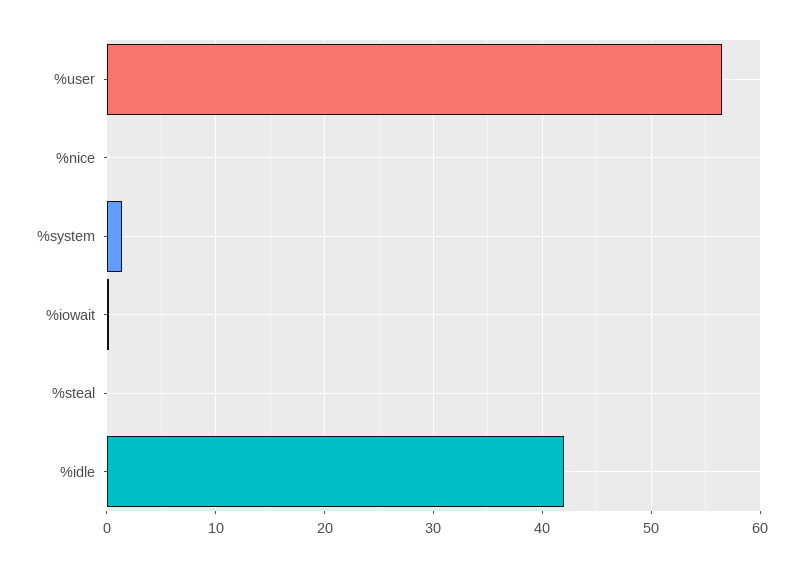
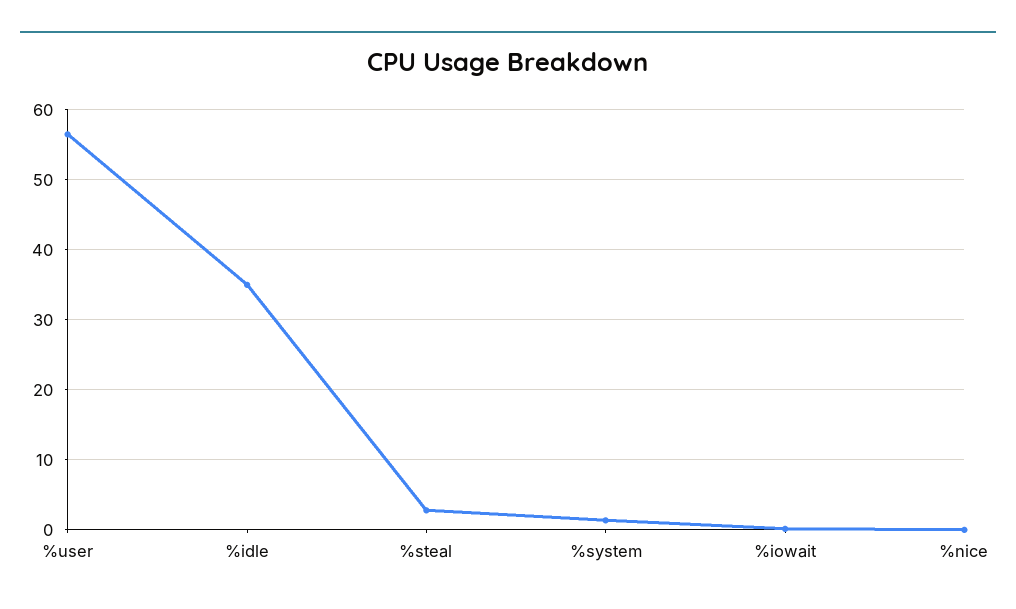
%steal: 0 -> 3
%idle: 42 -> 35

